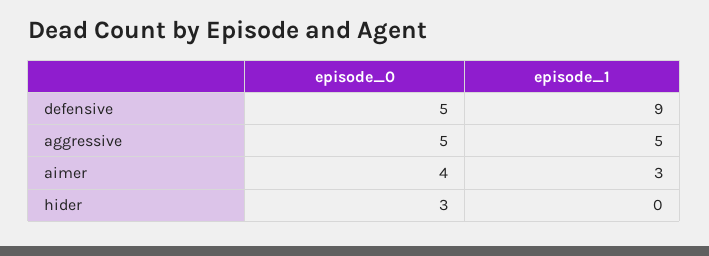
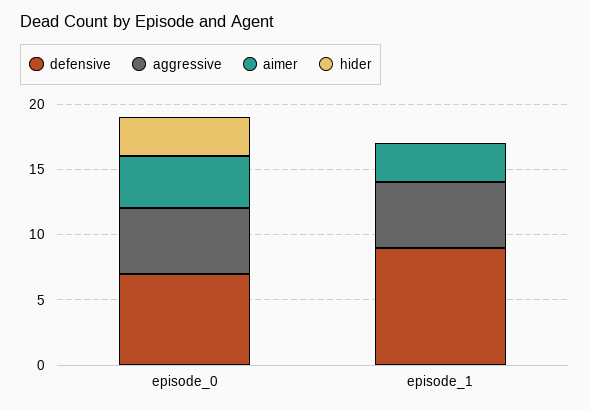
defensive, episode_0: 5 -> 7

